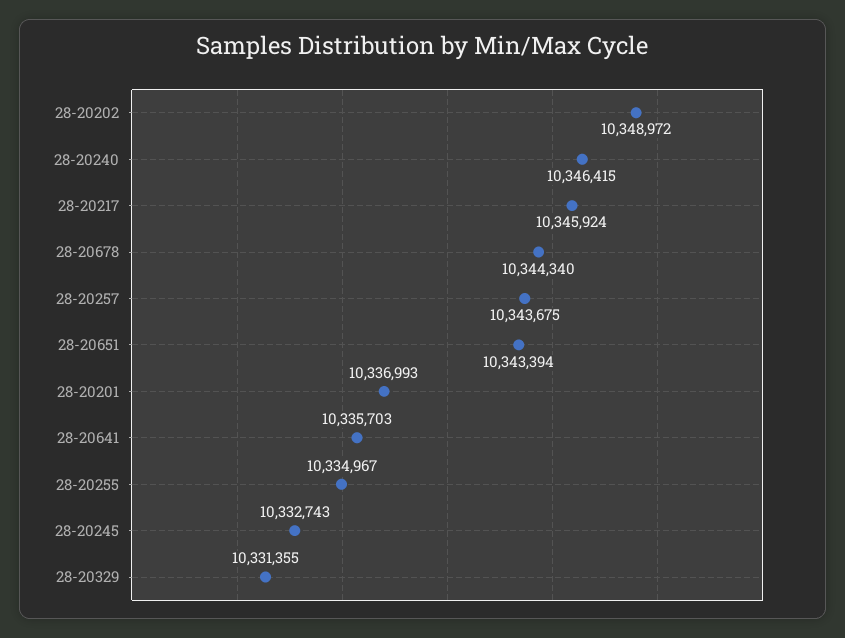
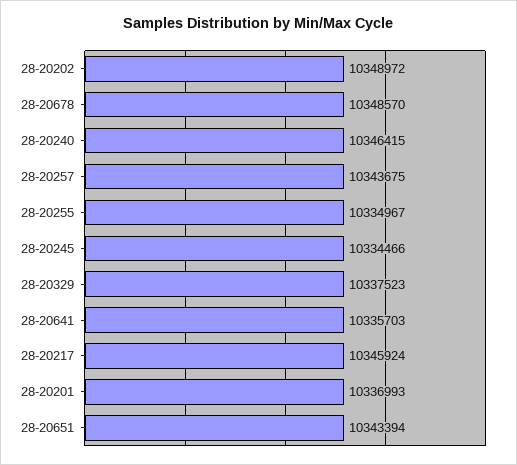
28-20678: 10344340 -> 10348570
28-20245: 10332743 -> 10334466
28-20329: 10331355 -> 10337523

